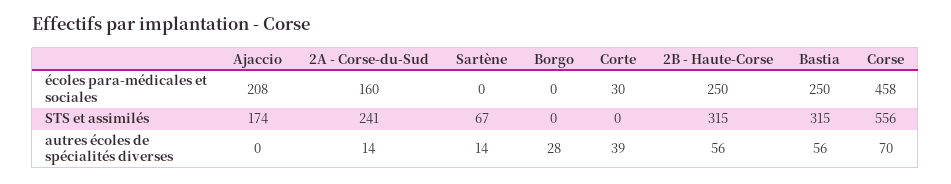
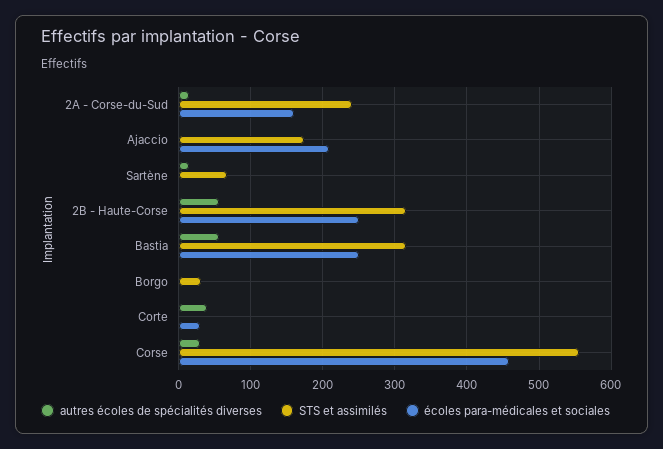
STS et assimilés, Borgo: 0 -> 30
autres écoles de spécialités diverses, Borgo: 28 -> 0
autres écoles de spécialités diverses, Corse: 70 -> 30

